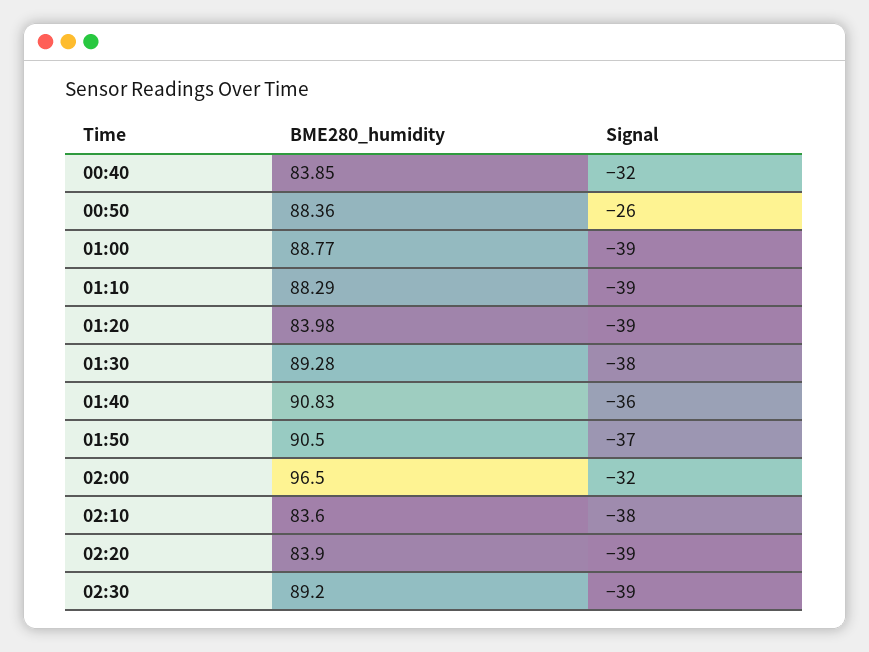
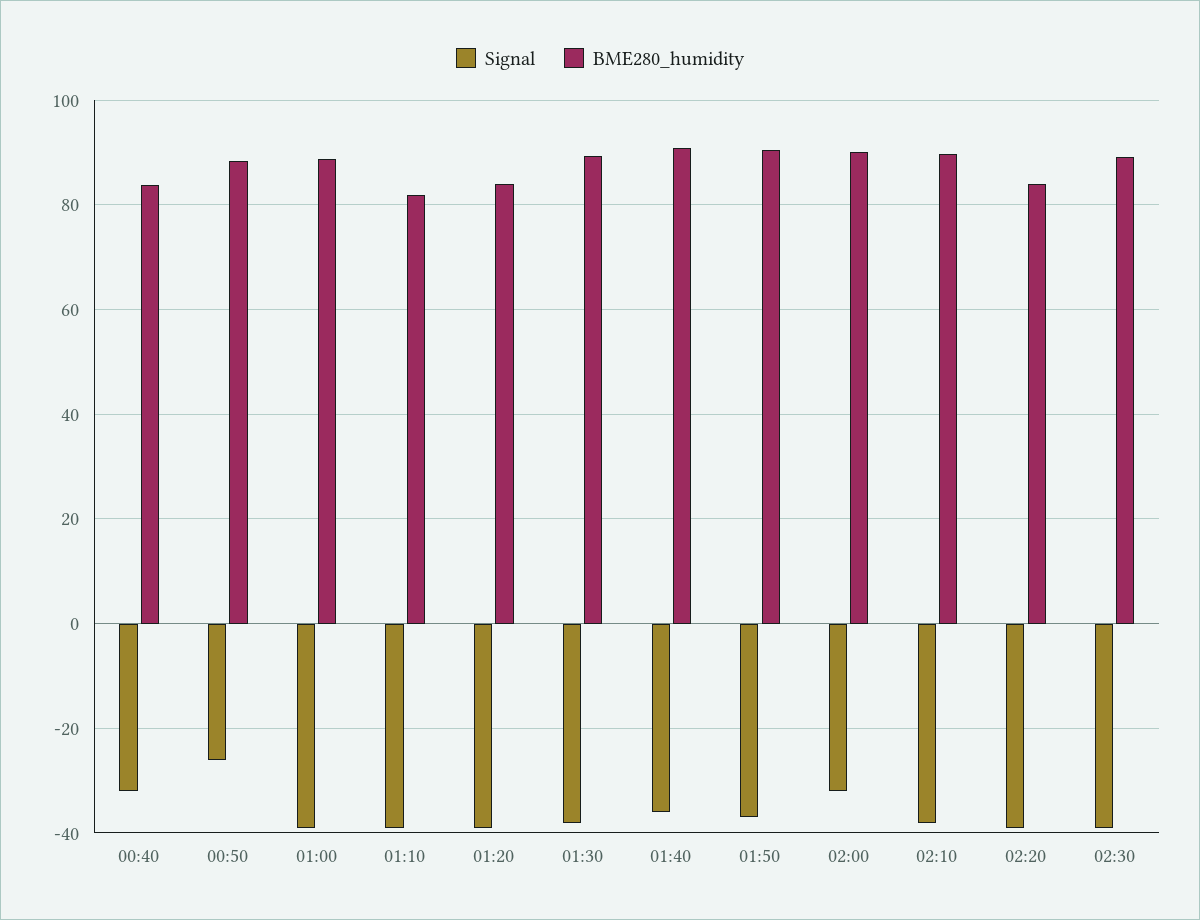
BME280_humidity, 01:10: 88.29 -> 82
BME280_humidity, 02:00: 96.5 -> 90
BME280_humidity, 02:10: 83.6 -> 90

